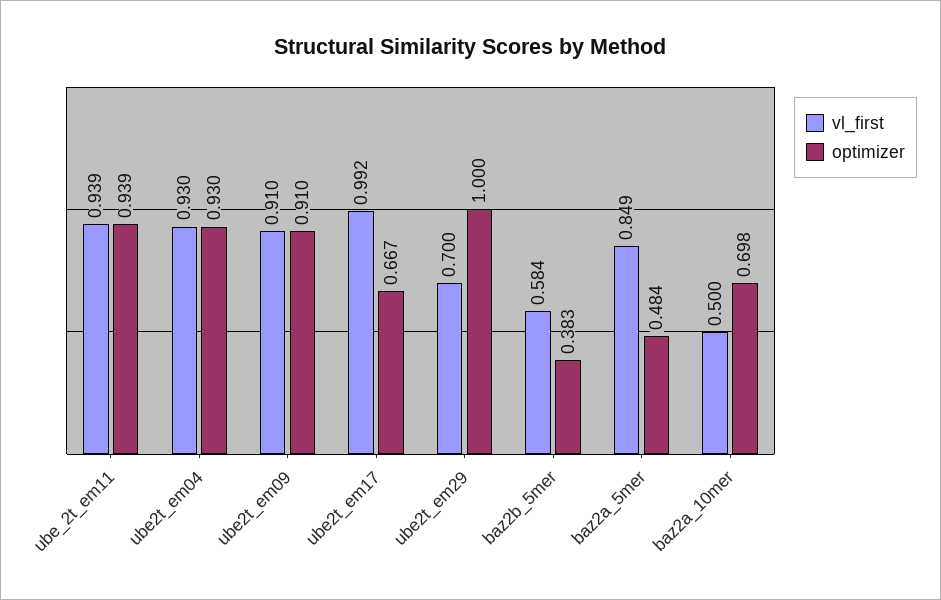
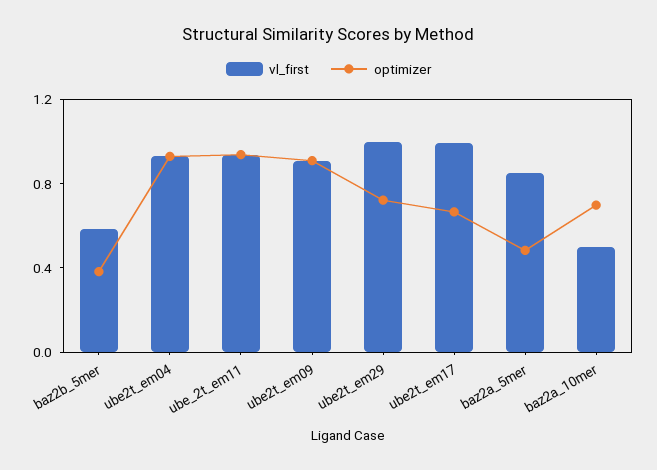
vl_first, ube2t_em29: 0.7 -> 1
optimizer, ube2t_em29: 1 -> 0.7

